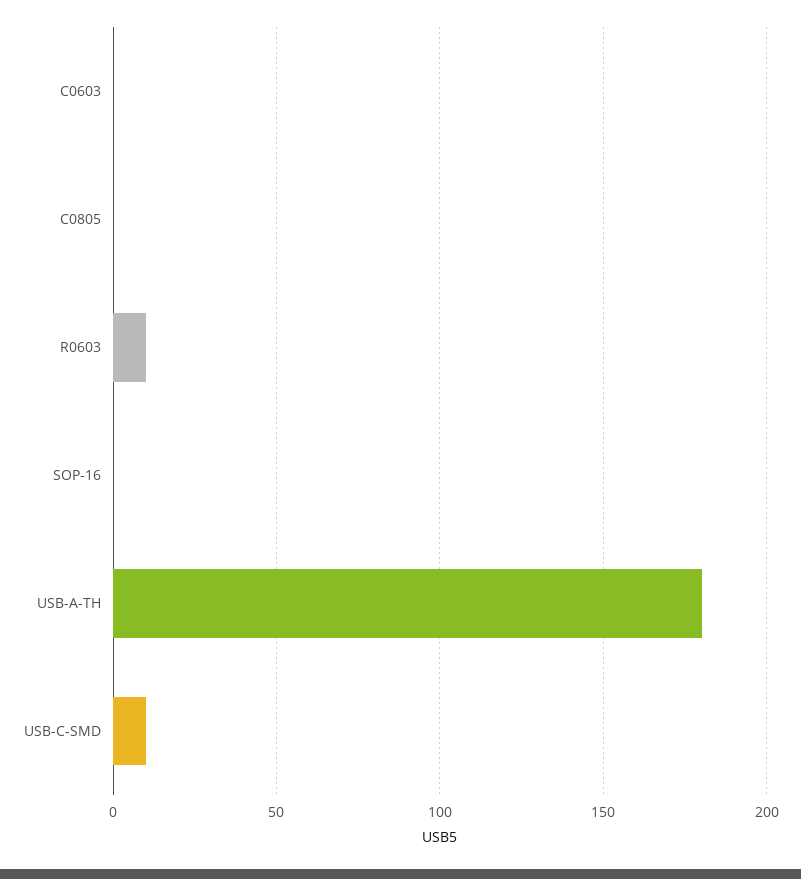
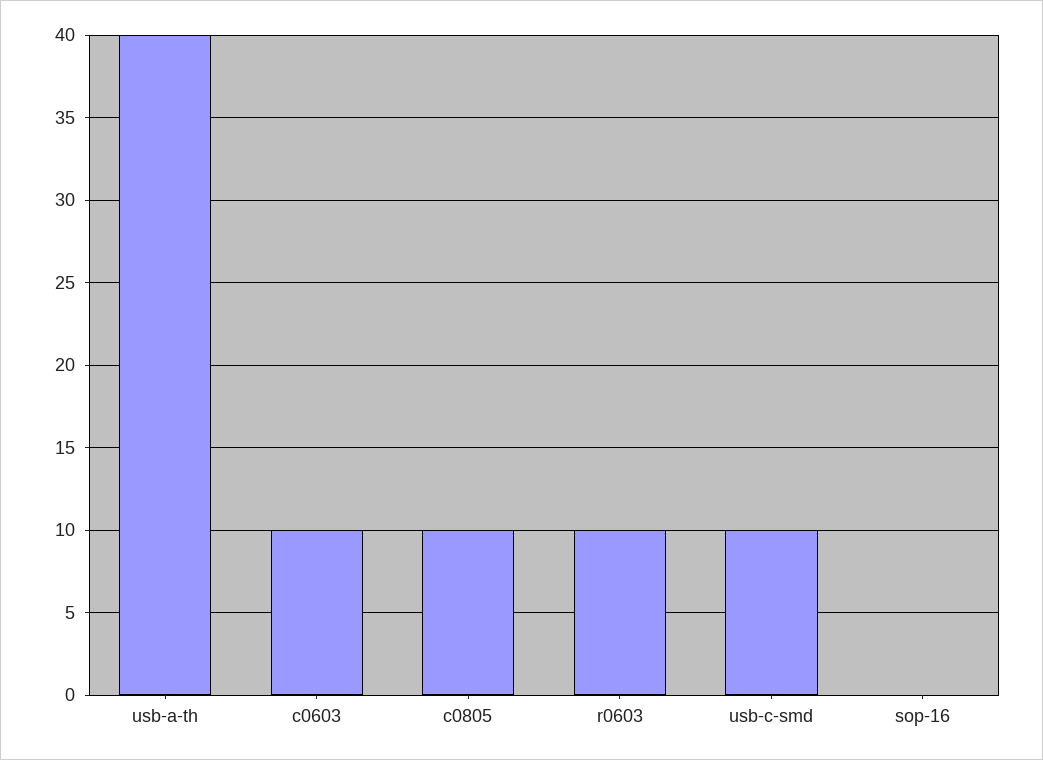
C0603: 0 -> 10
C0805: 0 -> 10
USB-A-TH: 180 -> 40

